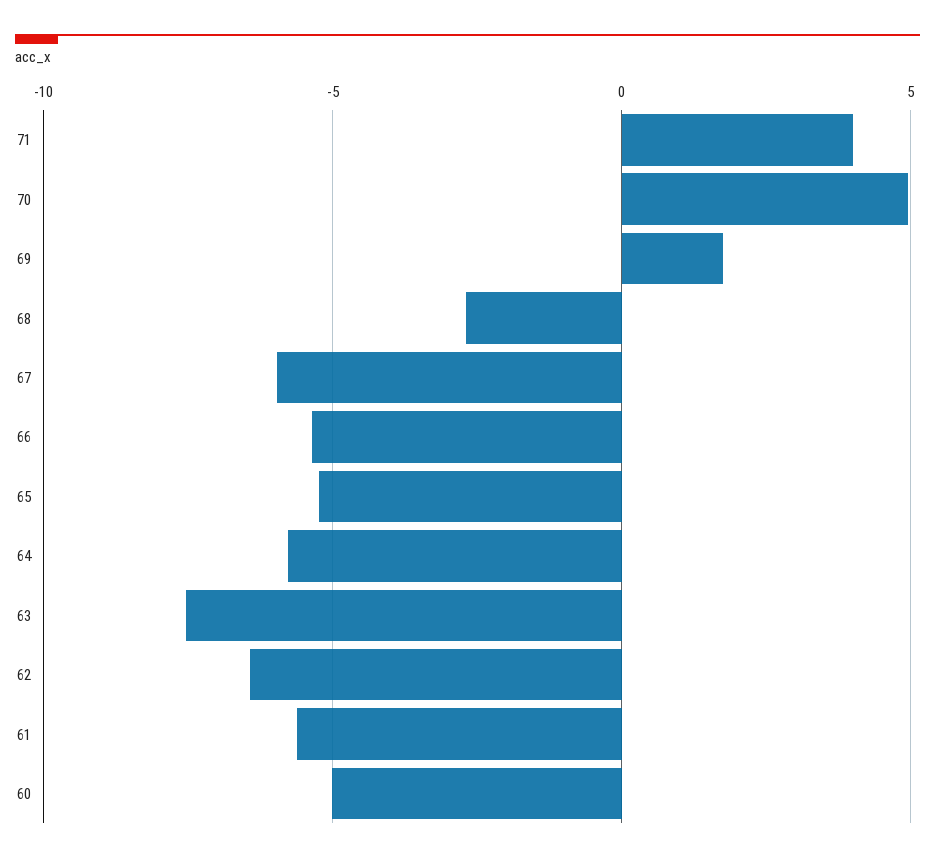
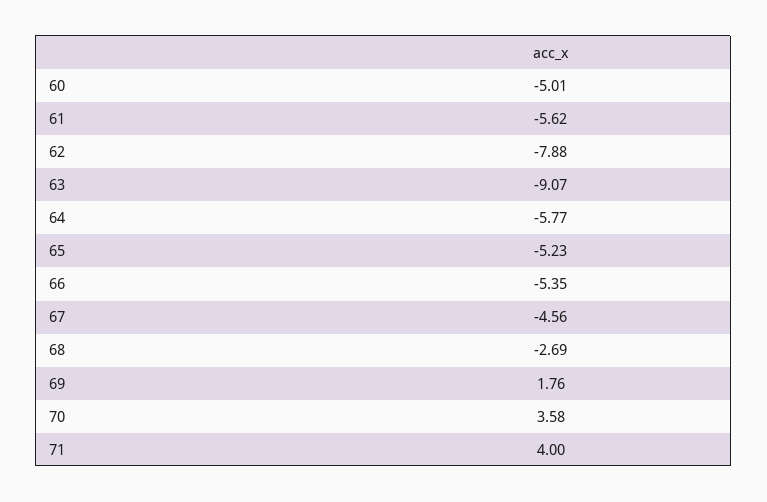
70: 5 -> 3.58
67: -6 -> -4.56
63: -7.5 -> -9.07
62: -6.5 -> -7.88

